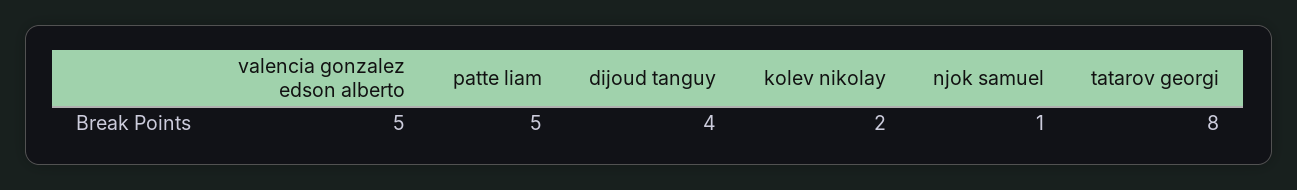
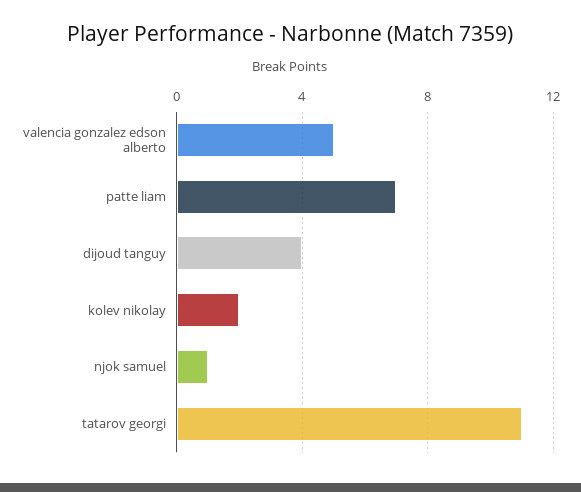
patte liam: 5 -> 7
tatarov georgi: 8 -> 11

